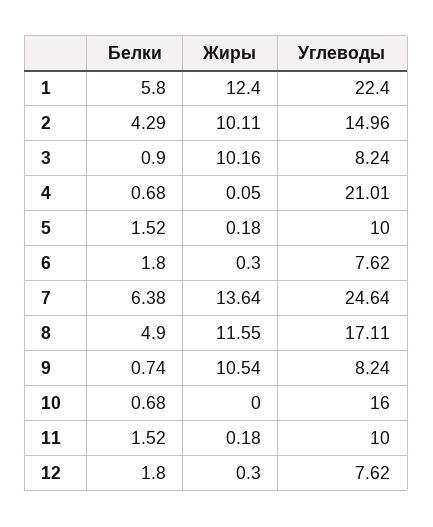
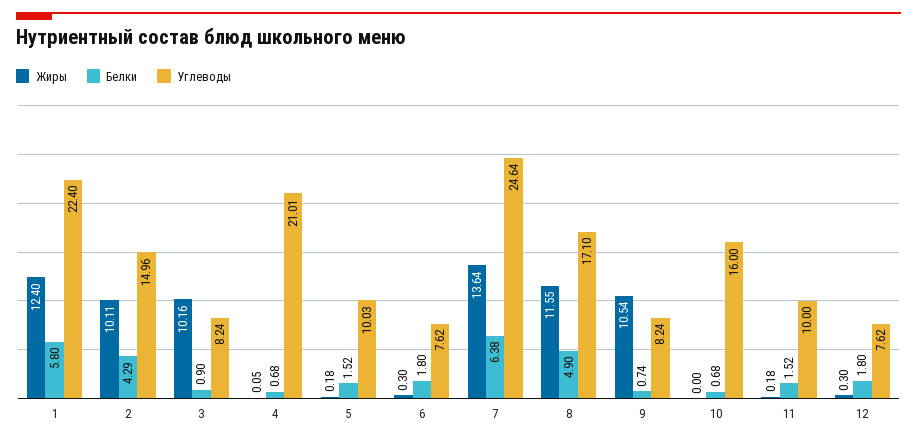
Углеводы, 5: 10 -> 10.03
Углеводы, 8: 17.11 -> 17.1

